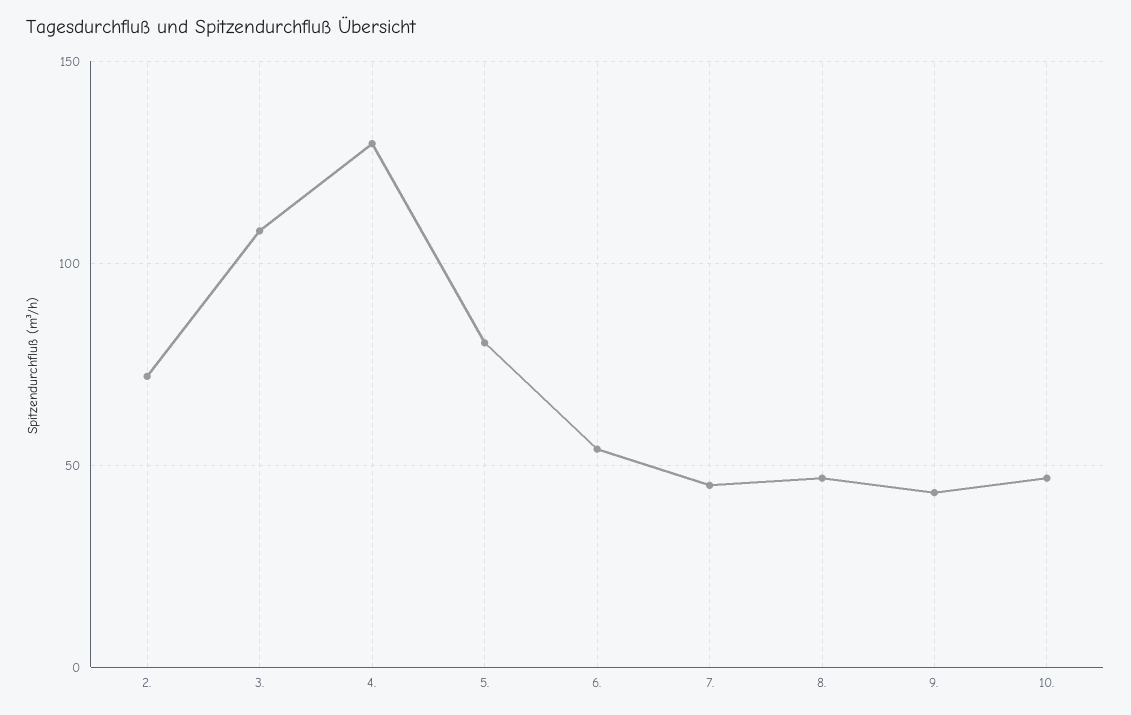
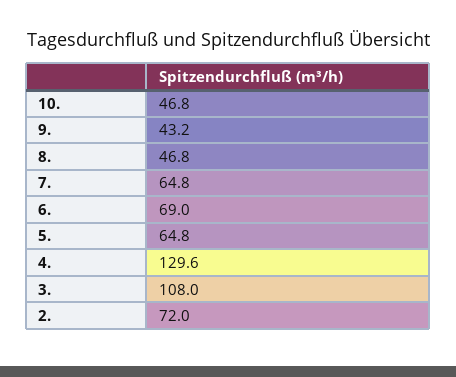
5.: 80 -> 64.8
6.: 55 -> 69
7.: 45 -> 64.8

